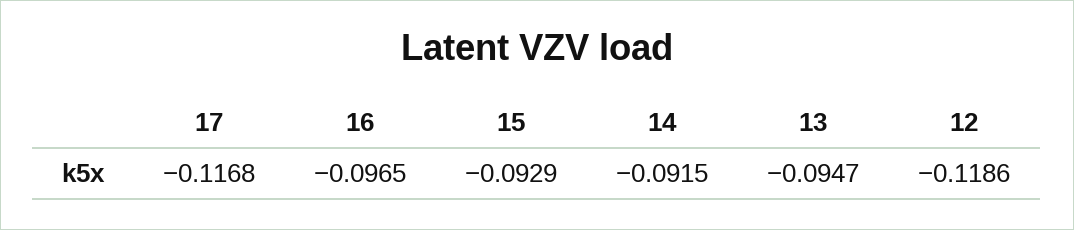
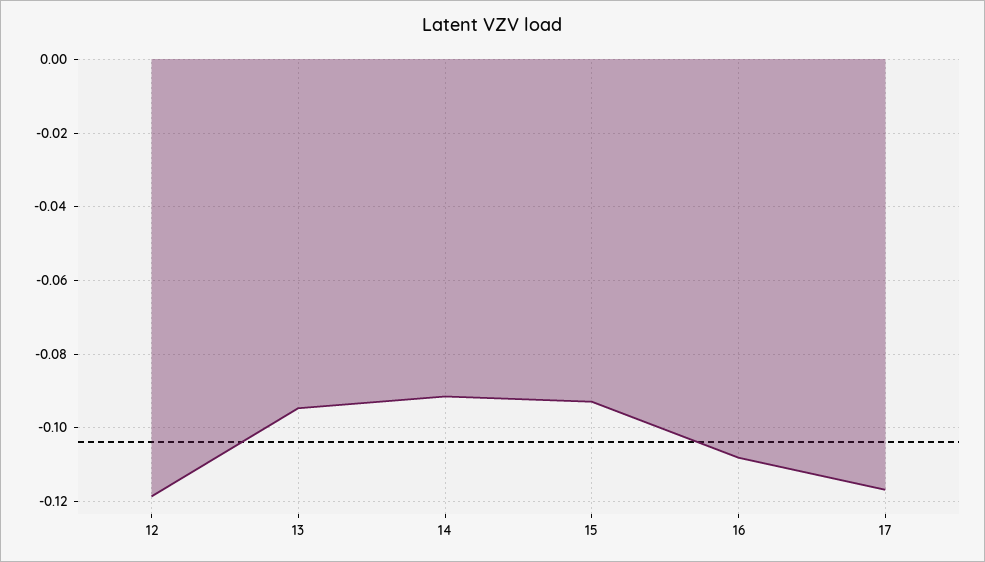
16: -0.0965 -> -0.108

